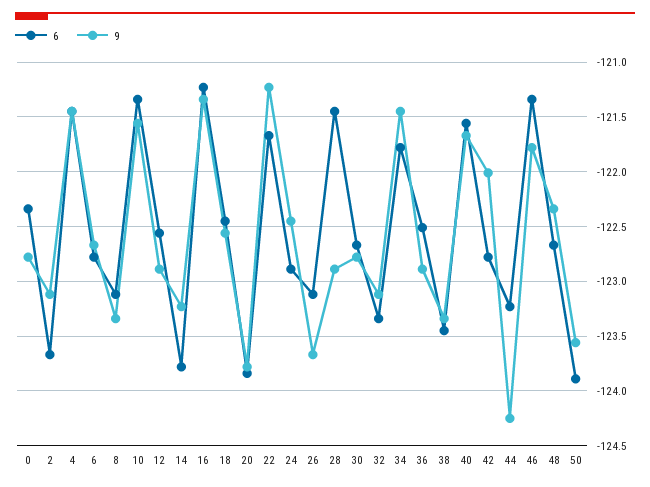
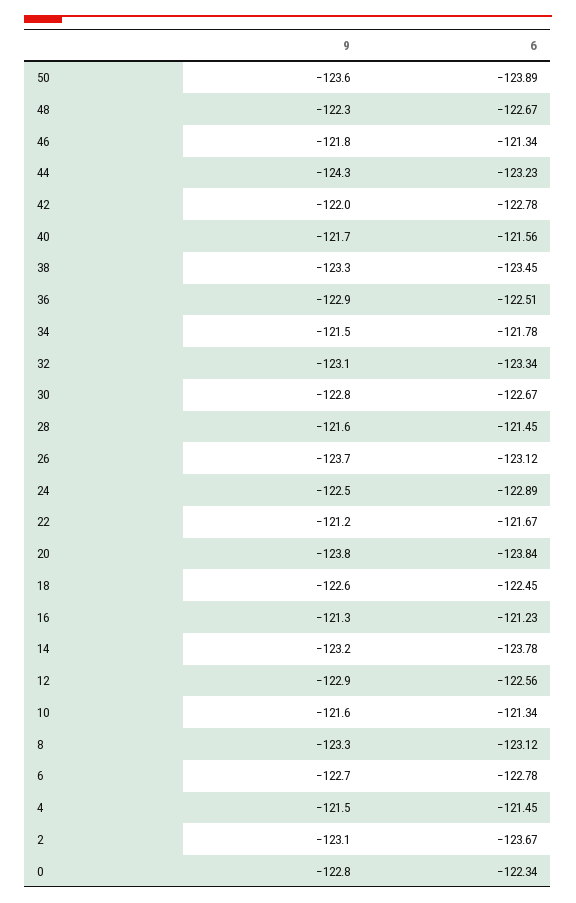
9, 28: -122.9 -> -121.6

